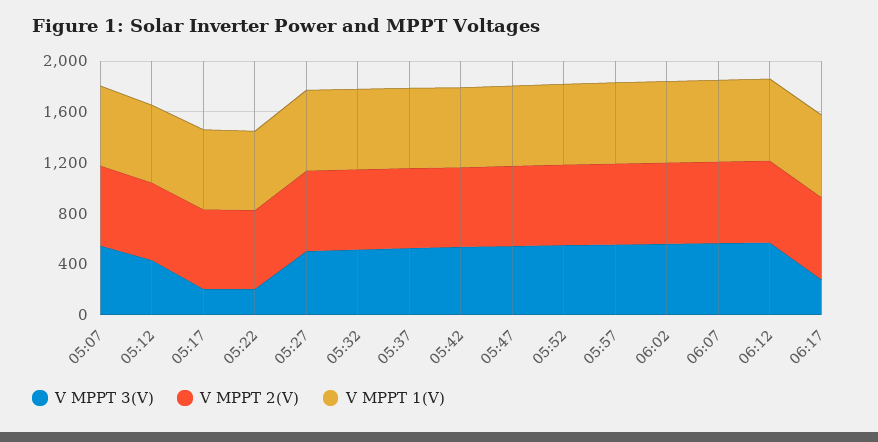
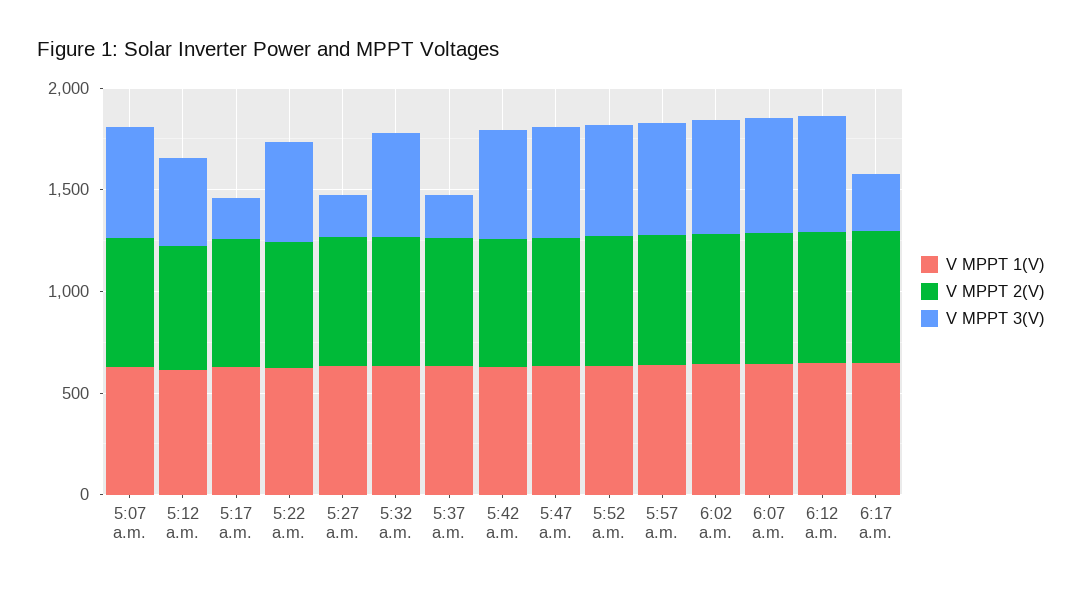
V MPPT 3(V), 05:22: 200 -> 500
V MPPT 3(V), 05:27: 500 -> 200
V MPPT 3(V), 05:37: 500 -> 200

